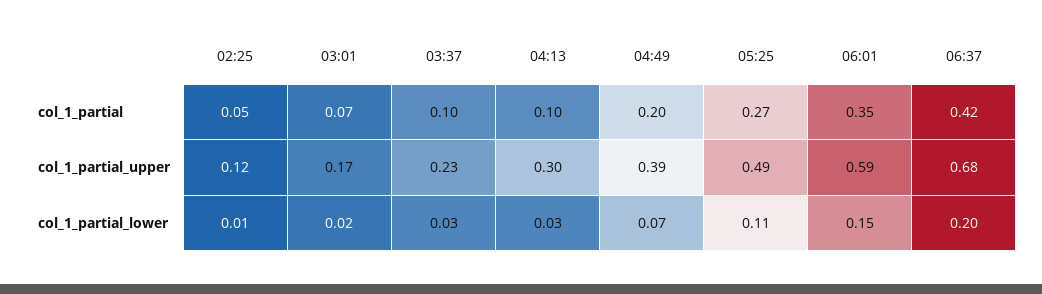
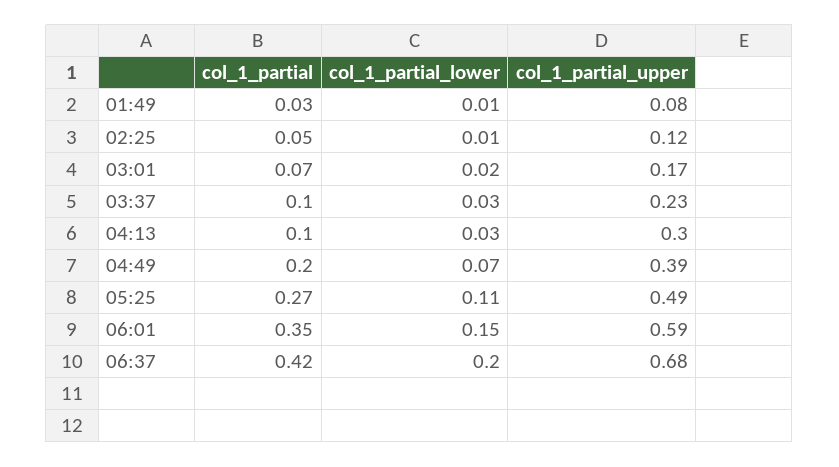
01:49, col_1_partial: none -> 0.03
01:49, col_1_partial_lower: none -> 0.01
01:49, col_1_partial_upper: none -> 0.08

